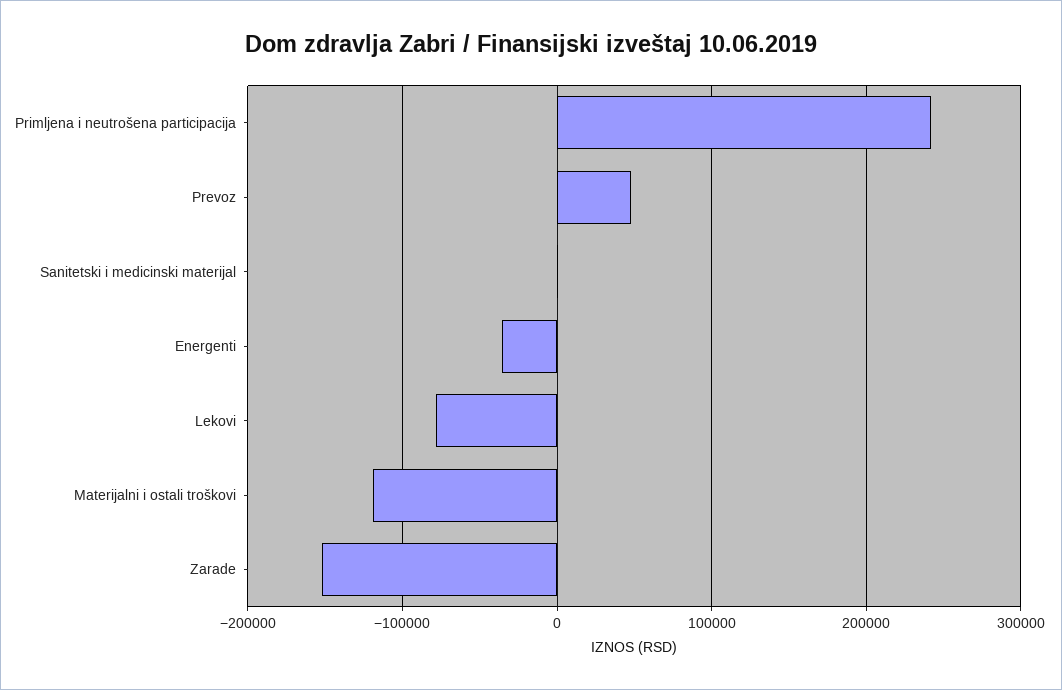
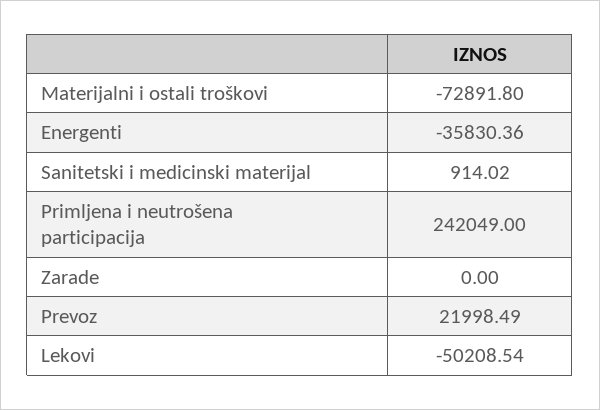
Prevoz: 50000 -> 21998.49
Lekovi: -80000 -> -50208.54
Materijalni i ostali troškovi: -120000 -> -72891.8
Zarade: -150000 -> 0

